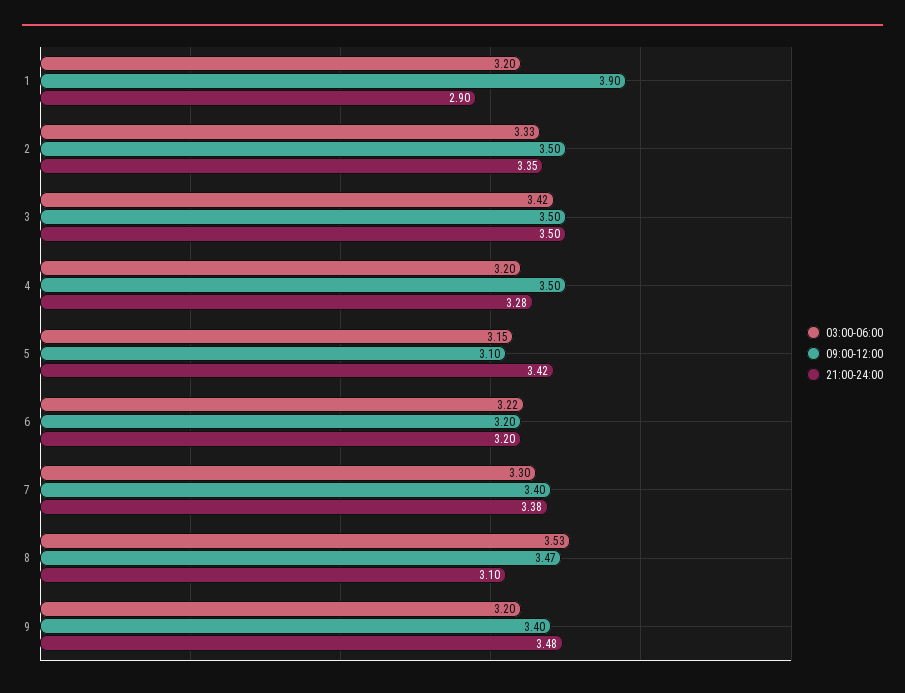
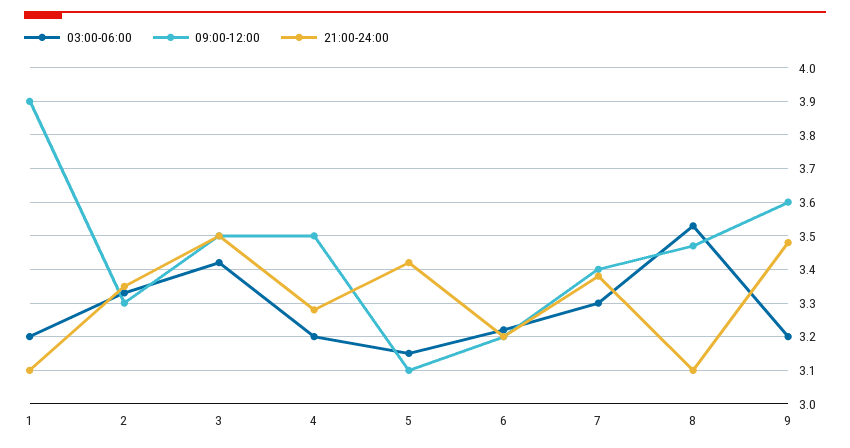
21:00-24:00, 1: 2.9 -> 3.1
09:00-12:00, 2: 3.5 -> 3.3
09:00-12:00, 9: 3.4 -> 3.6

